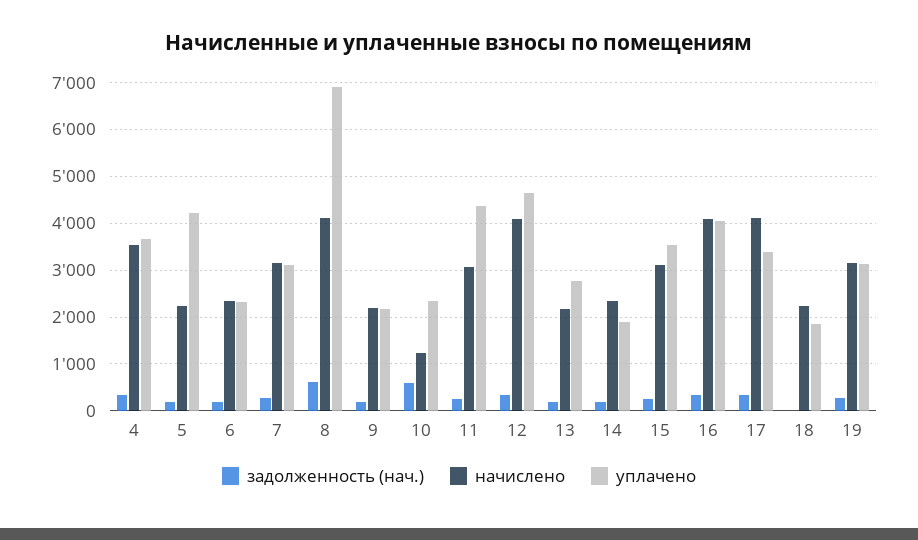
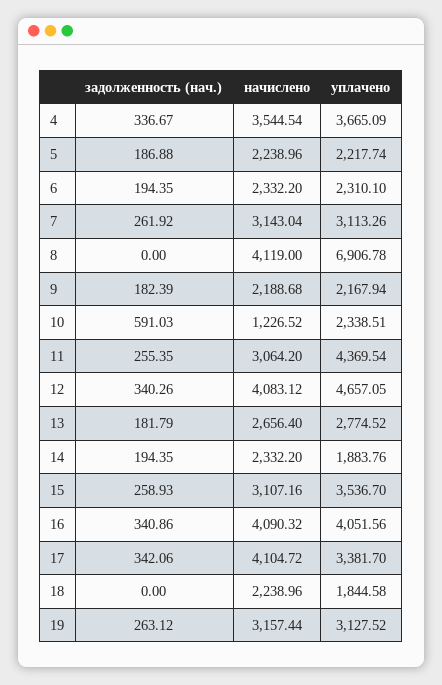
уплачено, 5: 4200 -> 2217.74
задолженность (нач.), 8: 600 -> 0
начислено, 13: 2200 -> 2656.4

